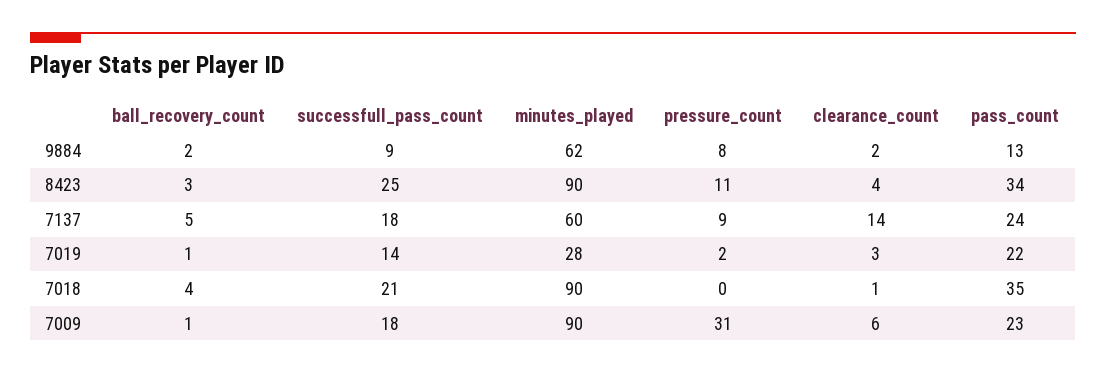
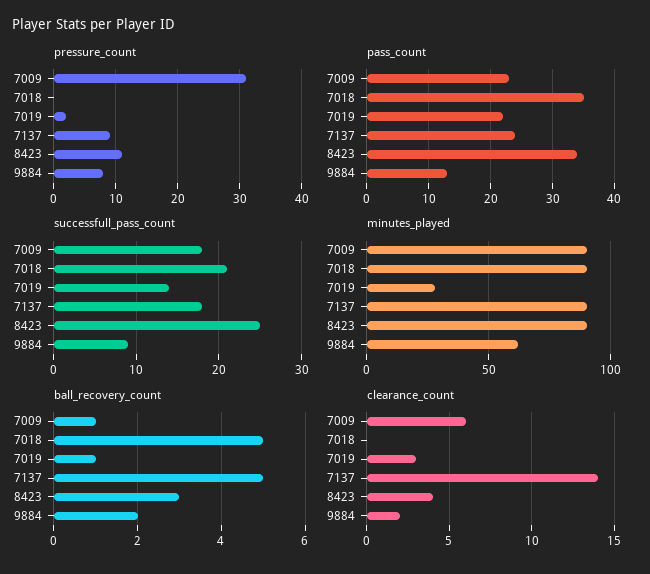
minutes_played, 7137: 60 -> 90
ball_recovery_count, 7018: 4 -> 5
clearance_count, 7018: 1 -> 0

